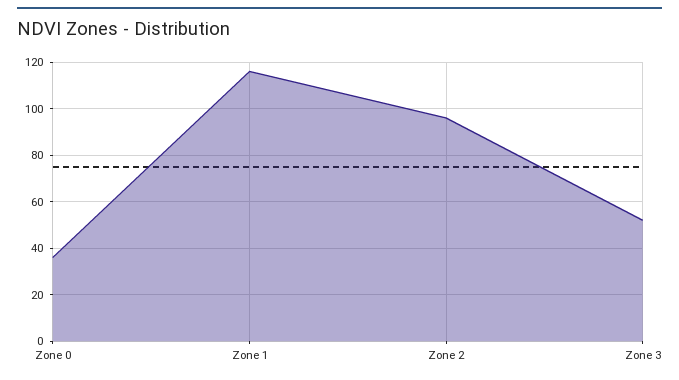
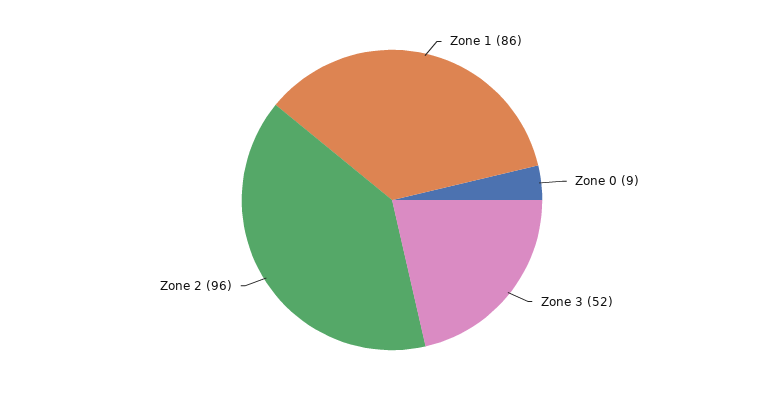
Zone 0: 35 -> 9
Zone 1: 115 -> 86

